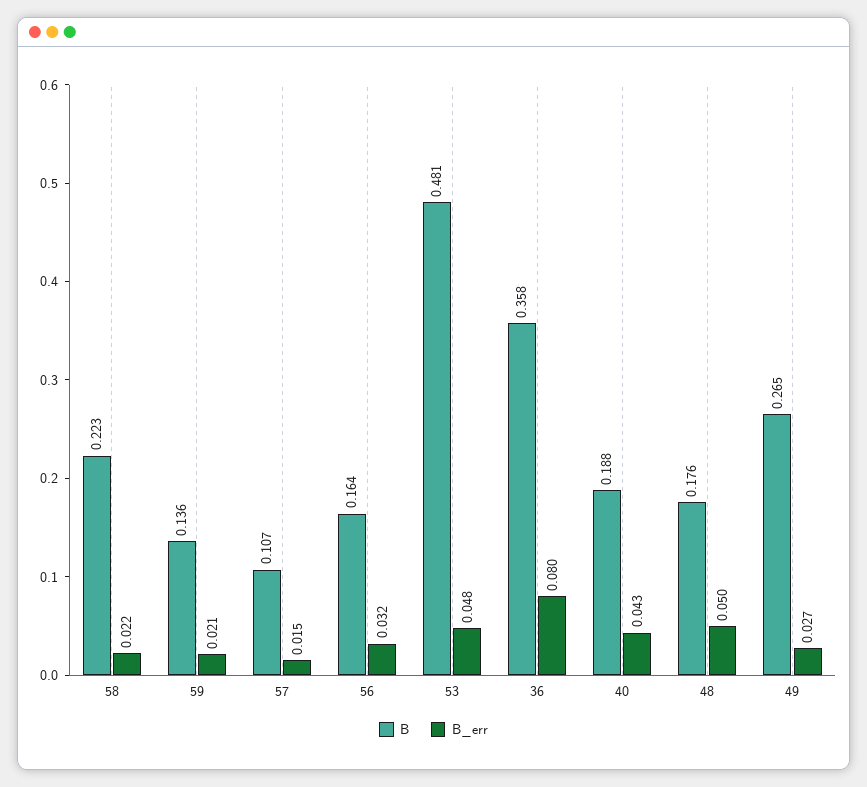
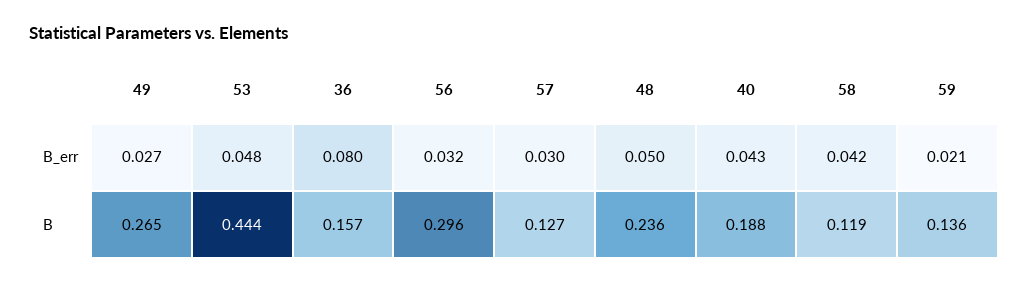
B, 58: 0.223 -> 0.119
B_err, 58: 0.022 -> 0.042
B, 57: 0.107 -> 0.127
B_err, 57: 0.015 -> 0.03
B, 56: 0.164 -> 0.296
B, 53: 0.481 -> 0.444
B, 36: 0.358 -> 0.157
B, 48: 0.176 -> 0.236

